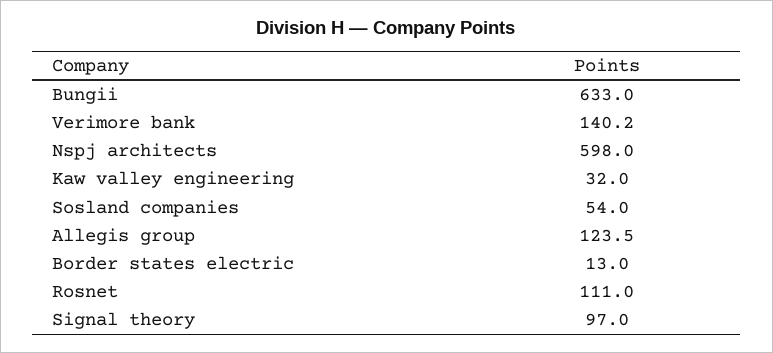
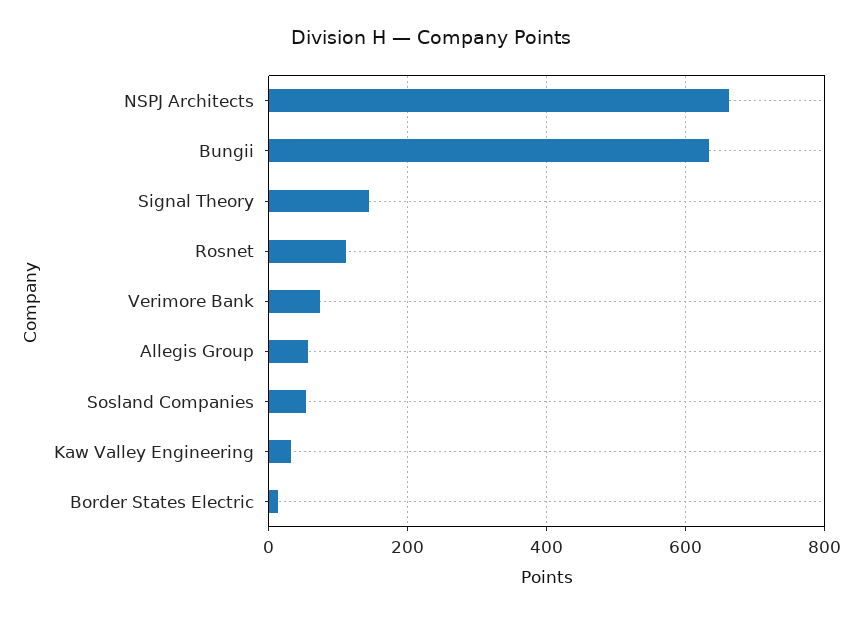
Verimore bank: 140.2 -> 80
Nspj architects: 598 -> 660
Allegis group: 123.5 -> 60
Signal theory: 97 -> 140

